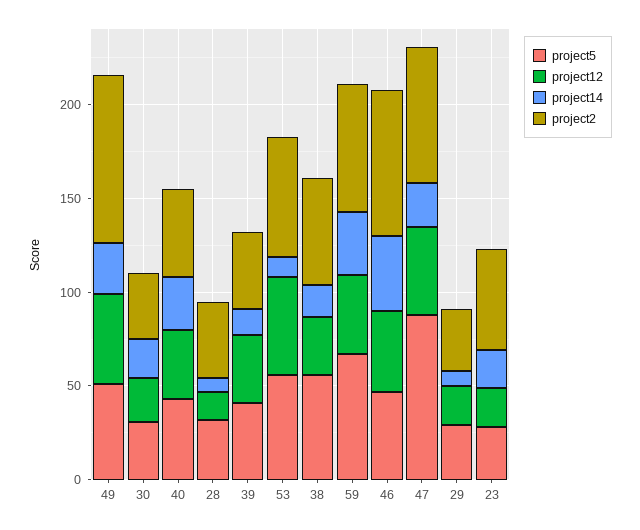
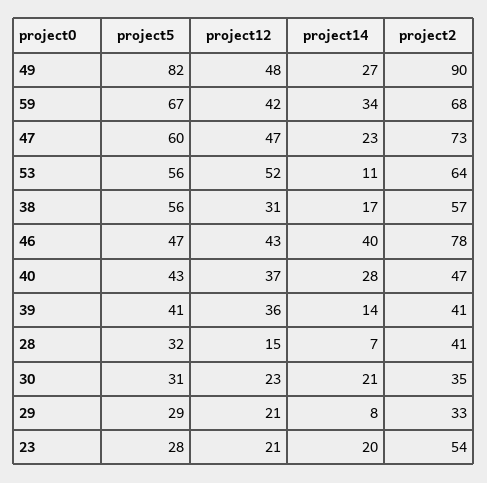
project5, 49: 50 -> 82
project5, 47: 90 -> 60

